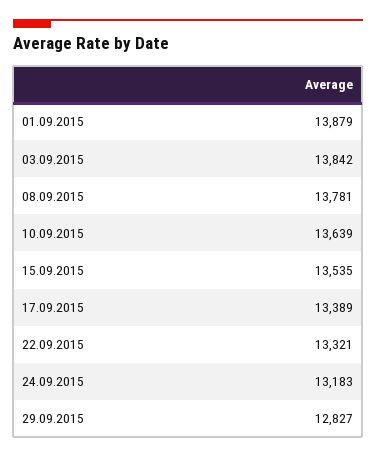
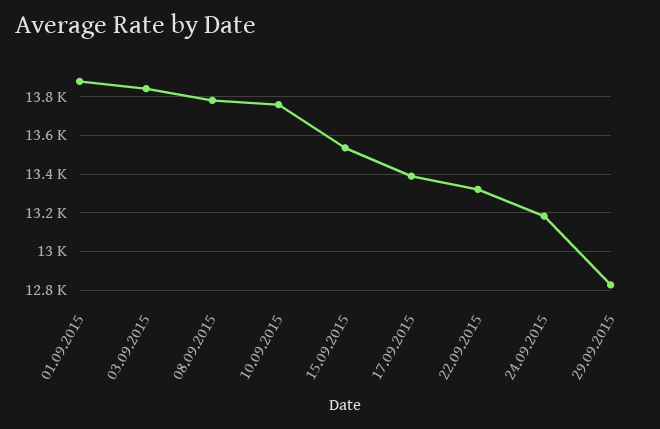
10.09.2015: 13639 -> 13750

